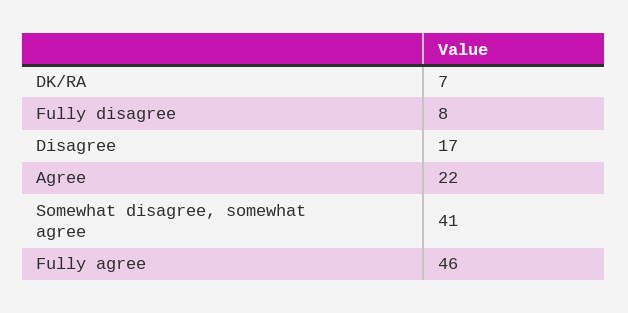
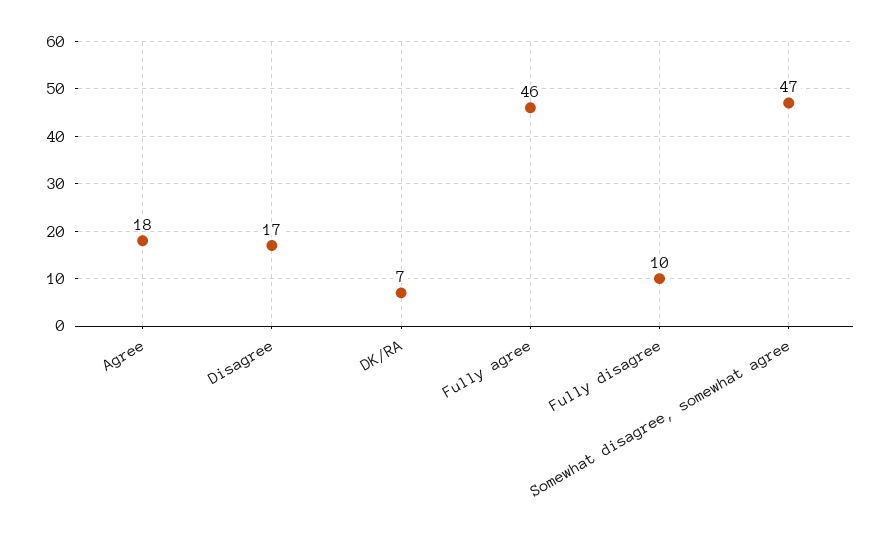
Fully disagree: 8 -> 10
Agree: 22 -> 18
Somewhat disagree, somewhat agree: 41 -> 47

